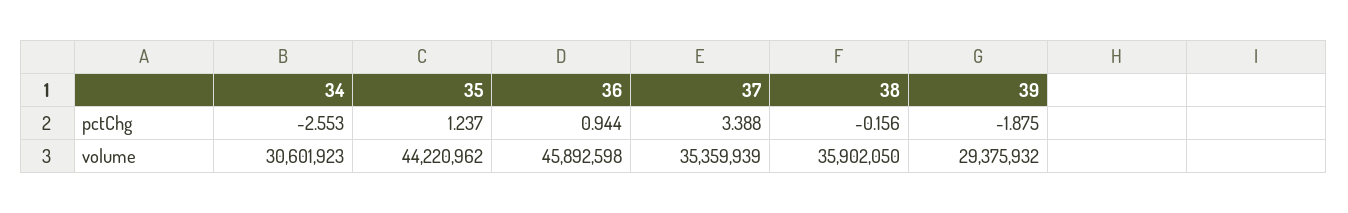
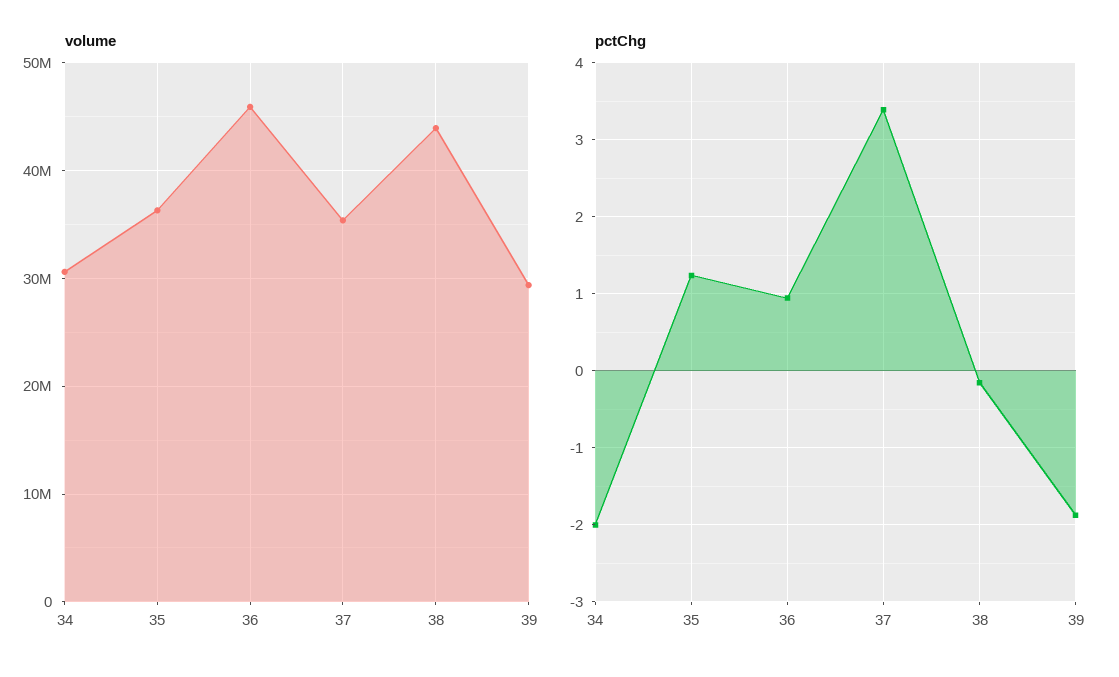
pctChg, 34: -2.553 -> -2
volume, 35: 44220962 -> 36000000
volume, 38: 35902050 -> 44000000

